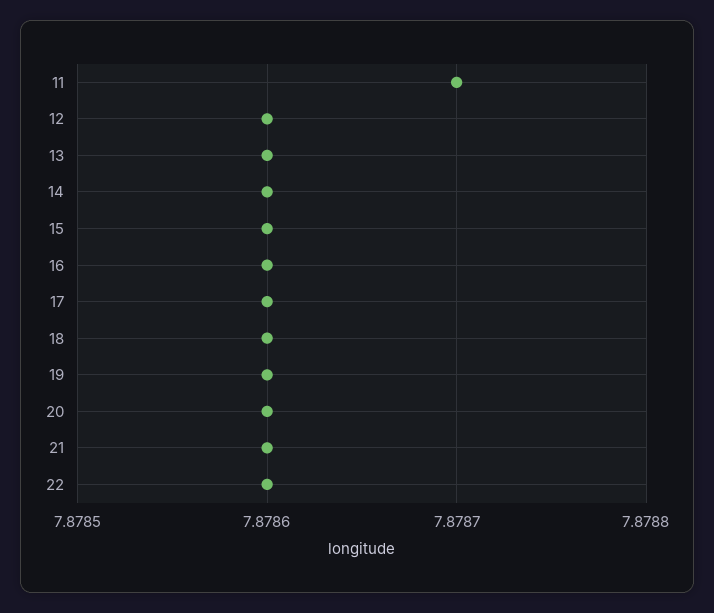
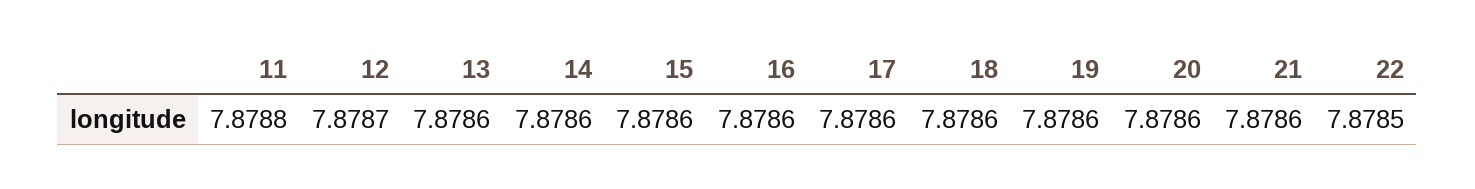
11: 7.8787 -> 7.8788
12: 7.8786 -> 7.8787
22: 7.8786 -> 7.8785

